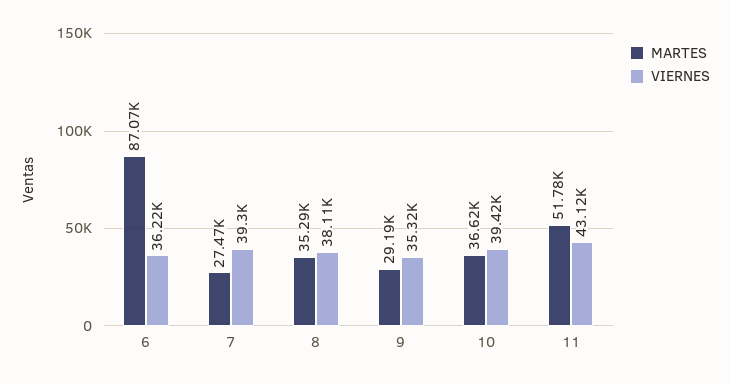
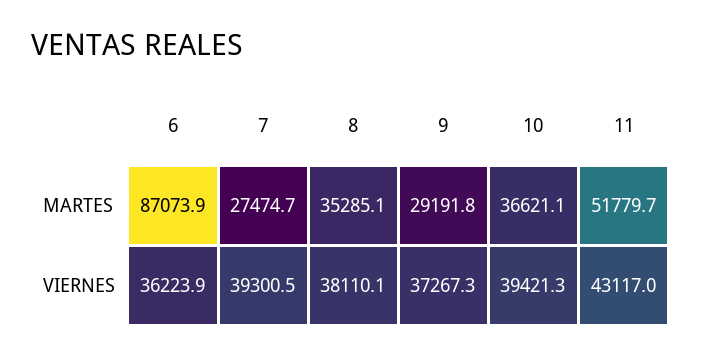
VIERNES, 9: 35320 -> 37267.3

